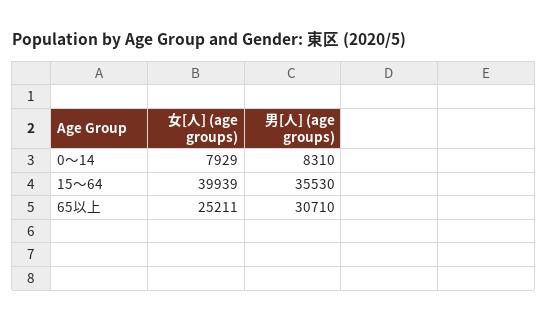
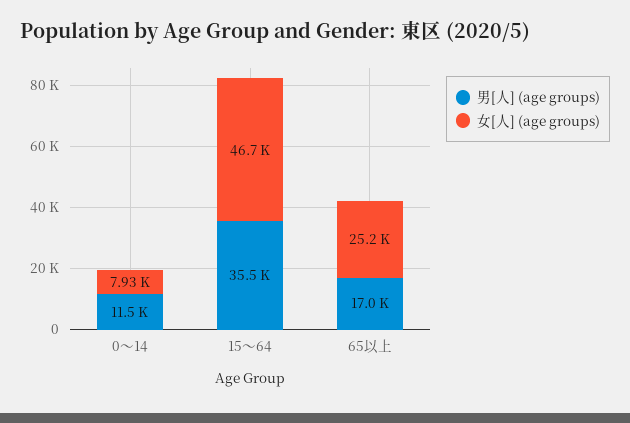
男[人] (age groups), 0～14: 8310 -> 11500
女[人] (age groups), 15～64: 39939 -> 46700
男[人] (age groups), 65以上: 30710 -> 17000

